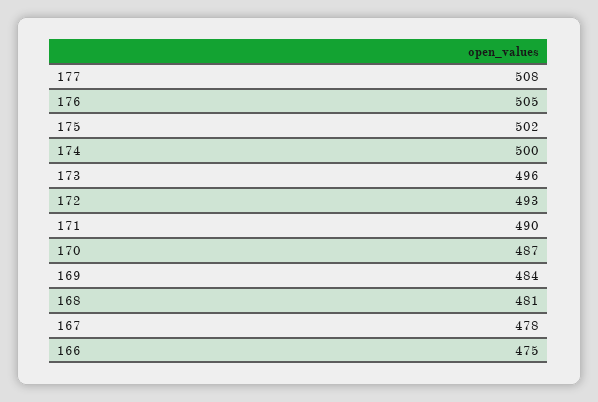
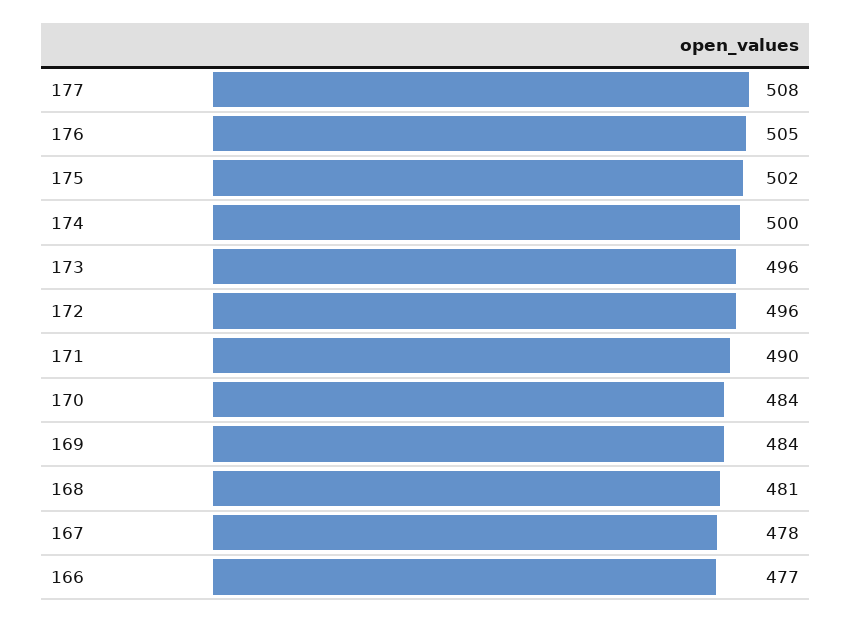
172: 493 -> 496
170: 487 -> 484
166: 475 -> 477

